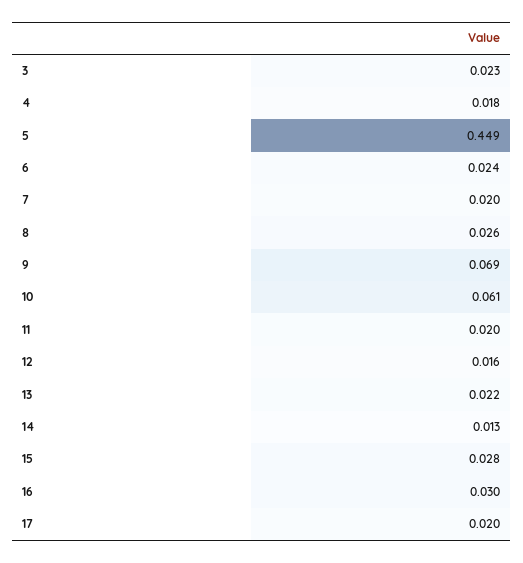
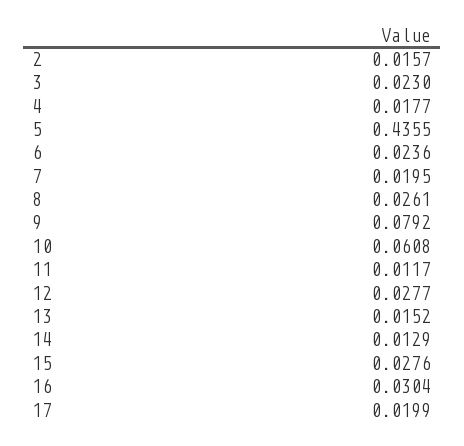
5: 0.449 -> 0.4355
9: 0.069 -> 0.0792
11: 0.02 -> 0.0117
12: 0.016 -> 0.0277
13: 0.022 -> 0.0152
2: none -> 0.0157

